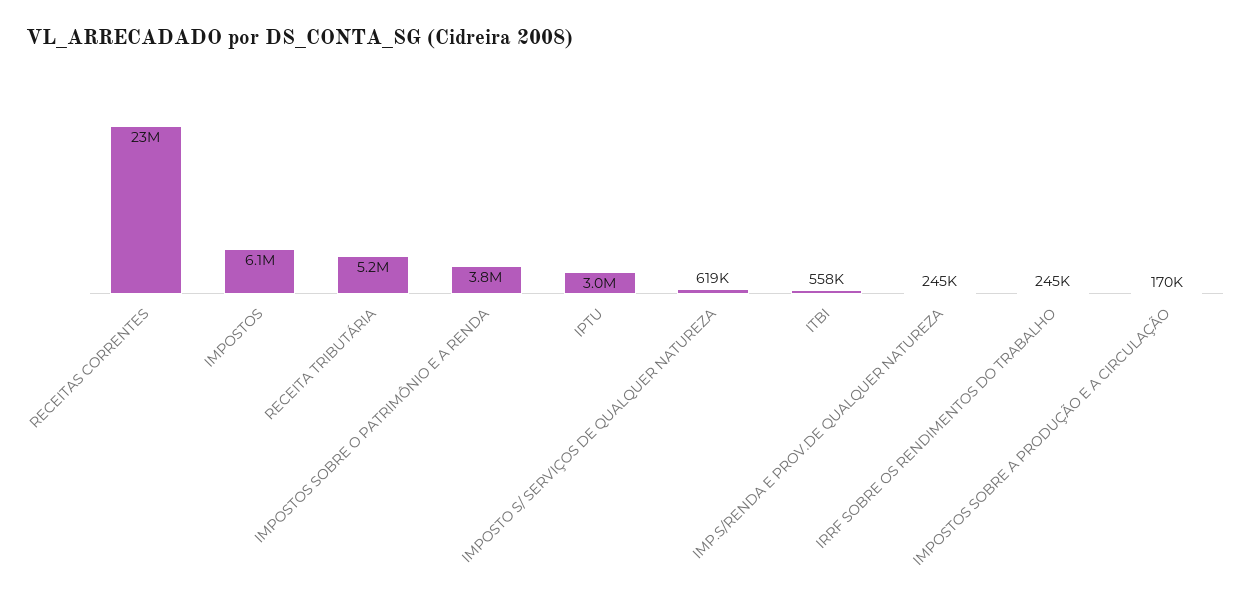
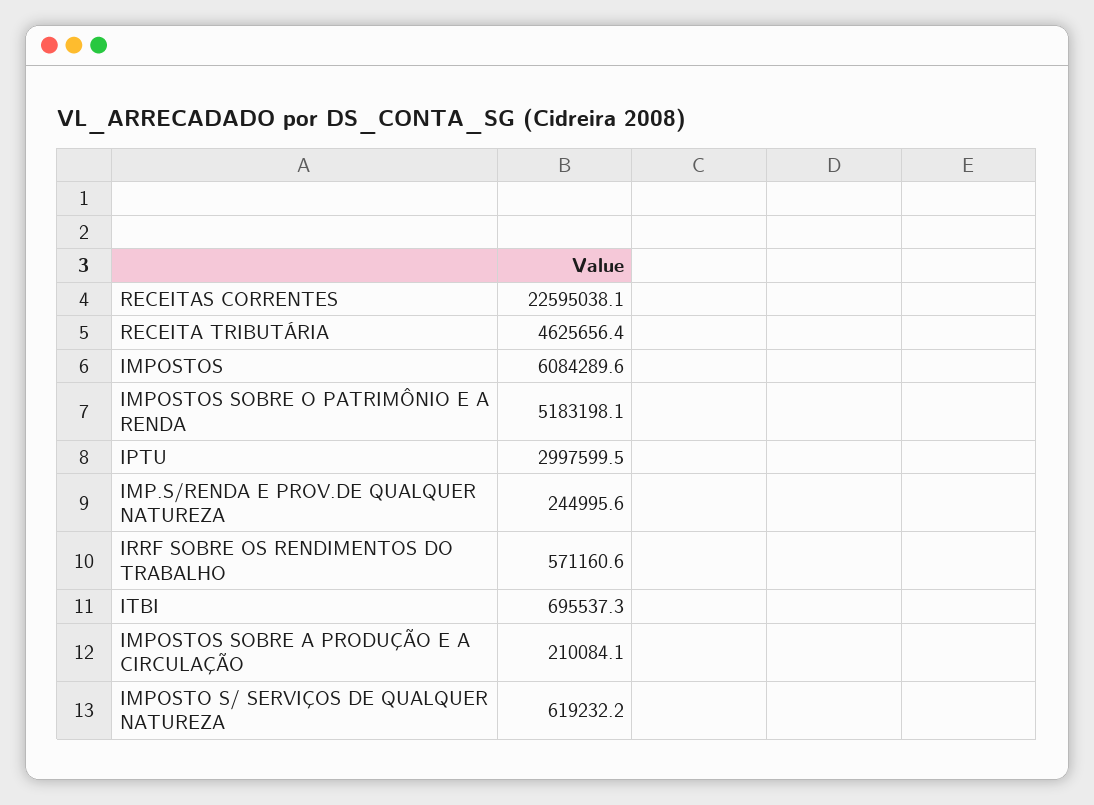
RECEITA TRIBUTÁRIA: 5200000 -> 4625656.4
IMPOSTOS SOBRE O PATRIMÔNIO E A RENDA: 3800000 -> 5183198.1
ITBI: 558000 -> 695537.3
IRRF SOBRE OS RENDIMENTOS DO TRABALHO: 245000 -> 571160.6
IMPOSTOS SOBRE A PRODUÇÃO E A CIRCULAÇÃO: 170000 -> 210084.1

